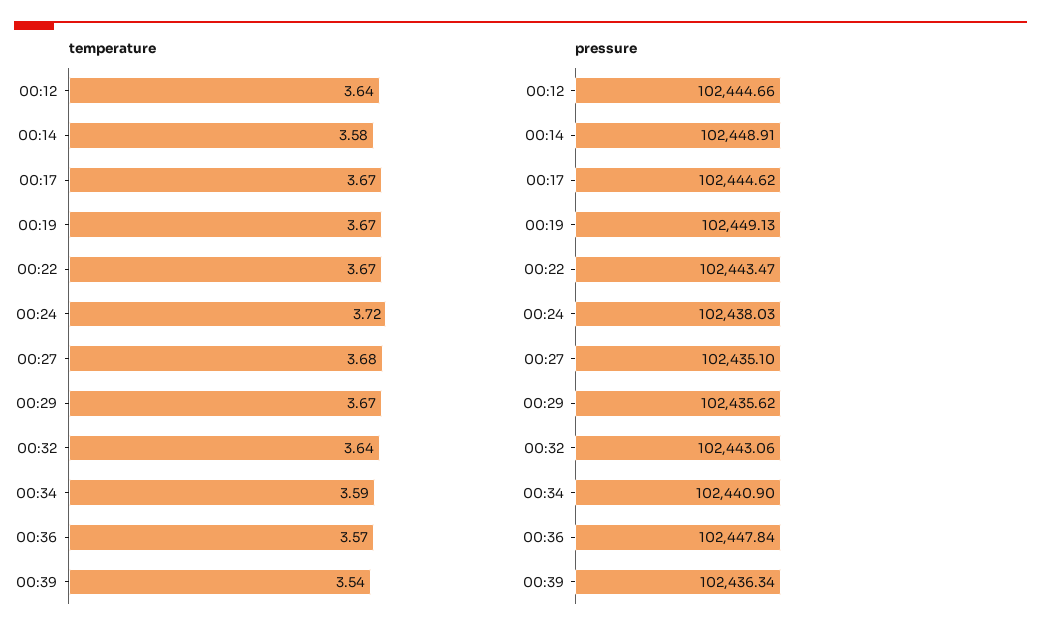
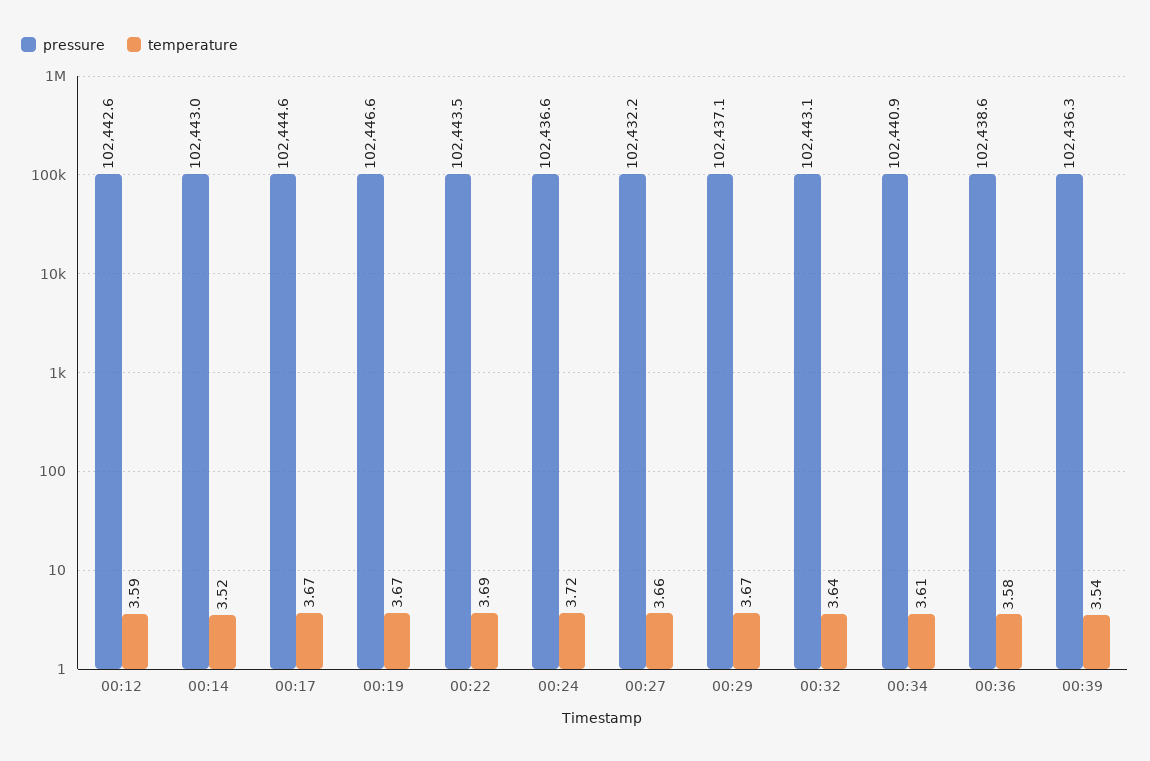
temperature, 00:12: 3.64 -> 3.59
temperature, 00:14: 3.58 -> 3.52
temperature, 00:22: 3.67 -> 3.69
temperature, 00:27: 3.68 -> 3.66
temperature, 00:34: 3.59 -> 3.61
temperature, 00:36: 3.57 -> 3.58
pressure, 00:12: 102444.66 -> 102442.6
pressure, 00:14: 102448.91 -> 102443
pressure, 00:19: 102449.13 -> 102446.6
pressure, 00:24: 102438.03 -> 102436.6
pressure, 00:27: 102435.1 -> 102432.2
pressure, 00:29: 102435.62 -> 102437.1
pressure, 00:36: 102447.84 -> 102438.6

